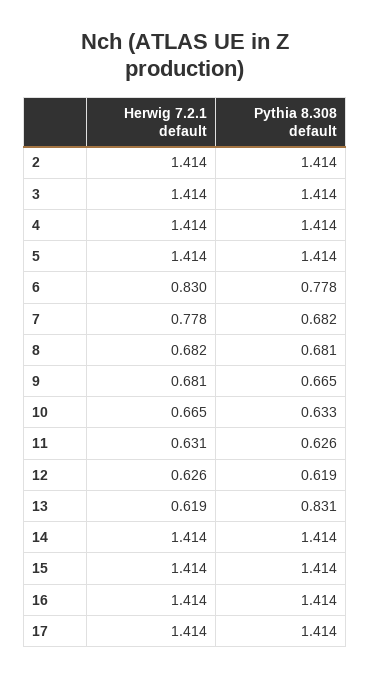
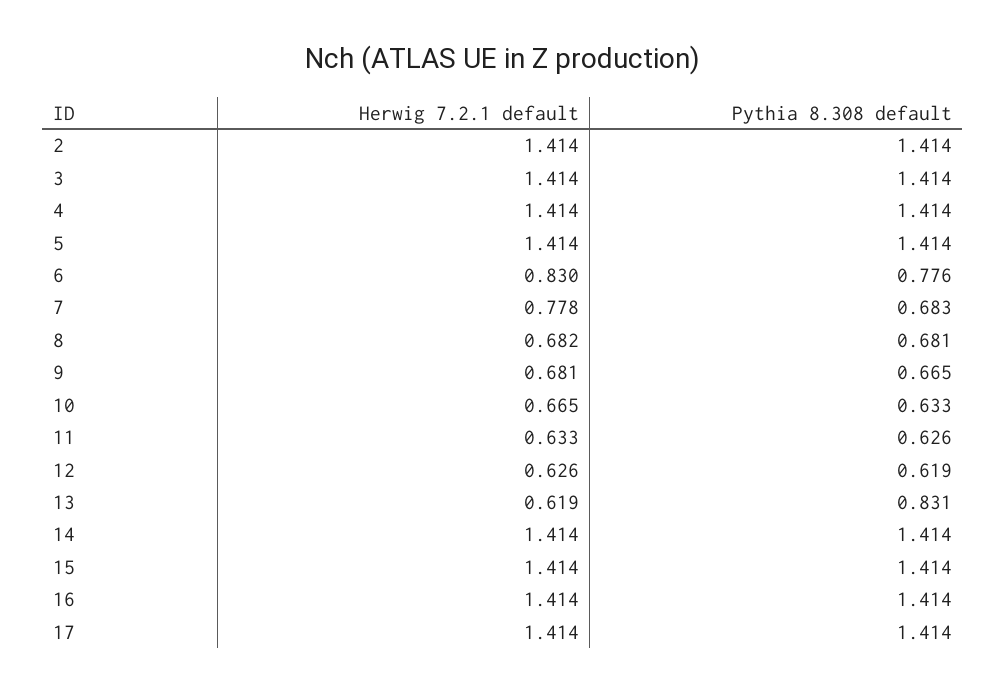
Pythia 8.308 default, 6: 0.778 -> 0.776
Pythia 8.308 default, 7: 0.682 -> 0.683
Herwig 7.2.1 default, 11: 0.631 -> 0.633

